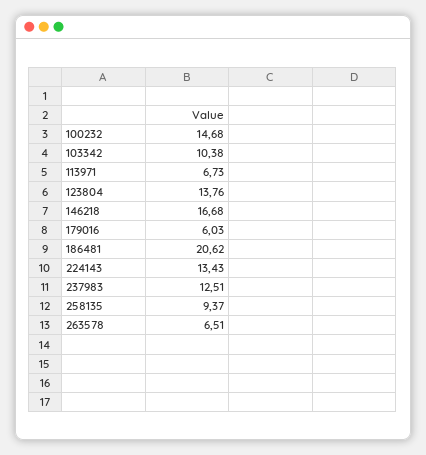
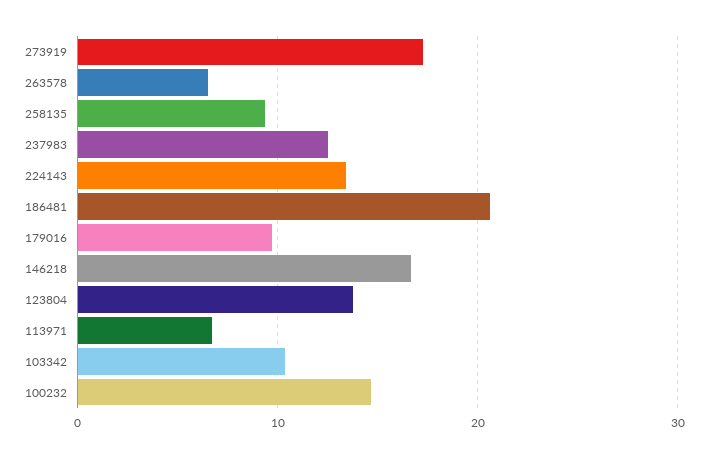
179016: 6.03 -> 10
273919: none -> 17

